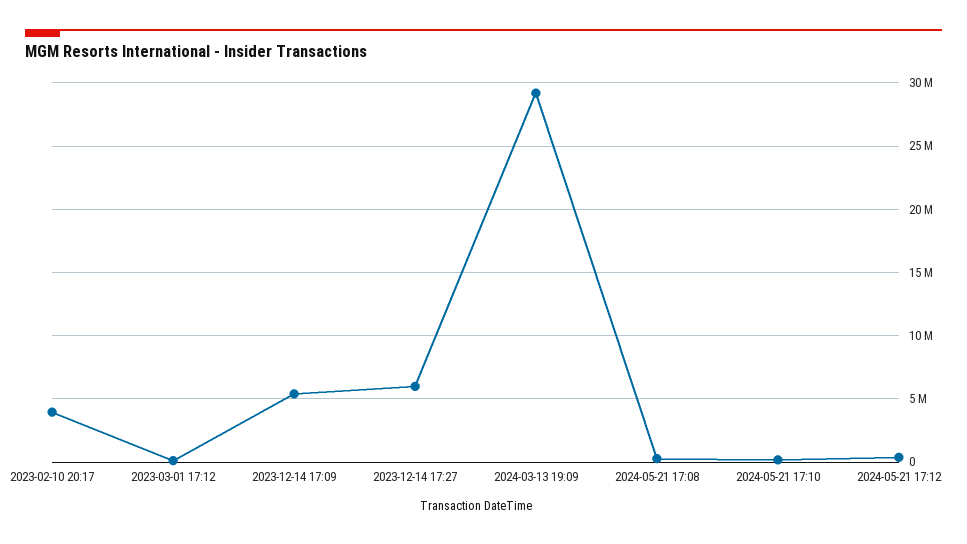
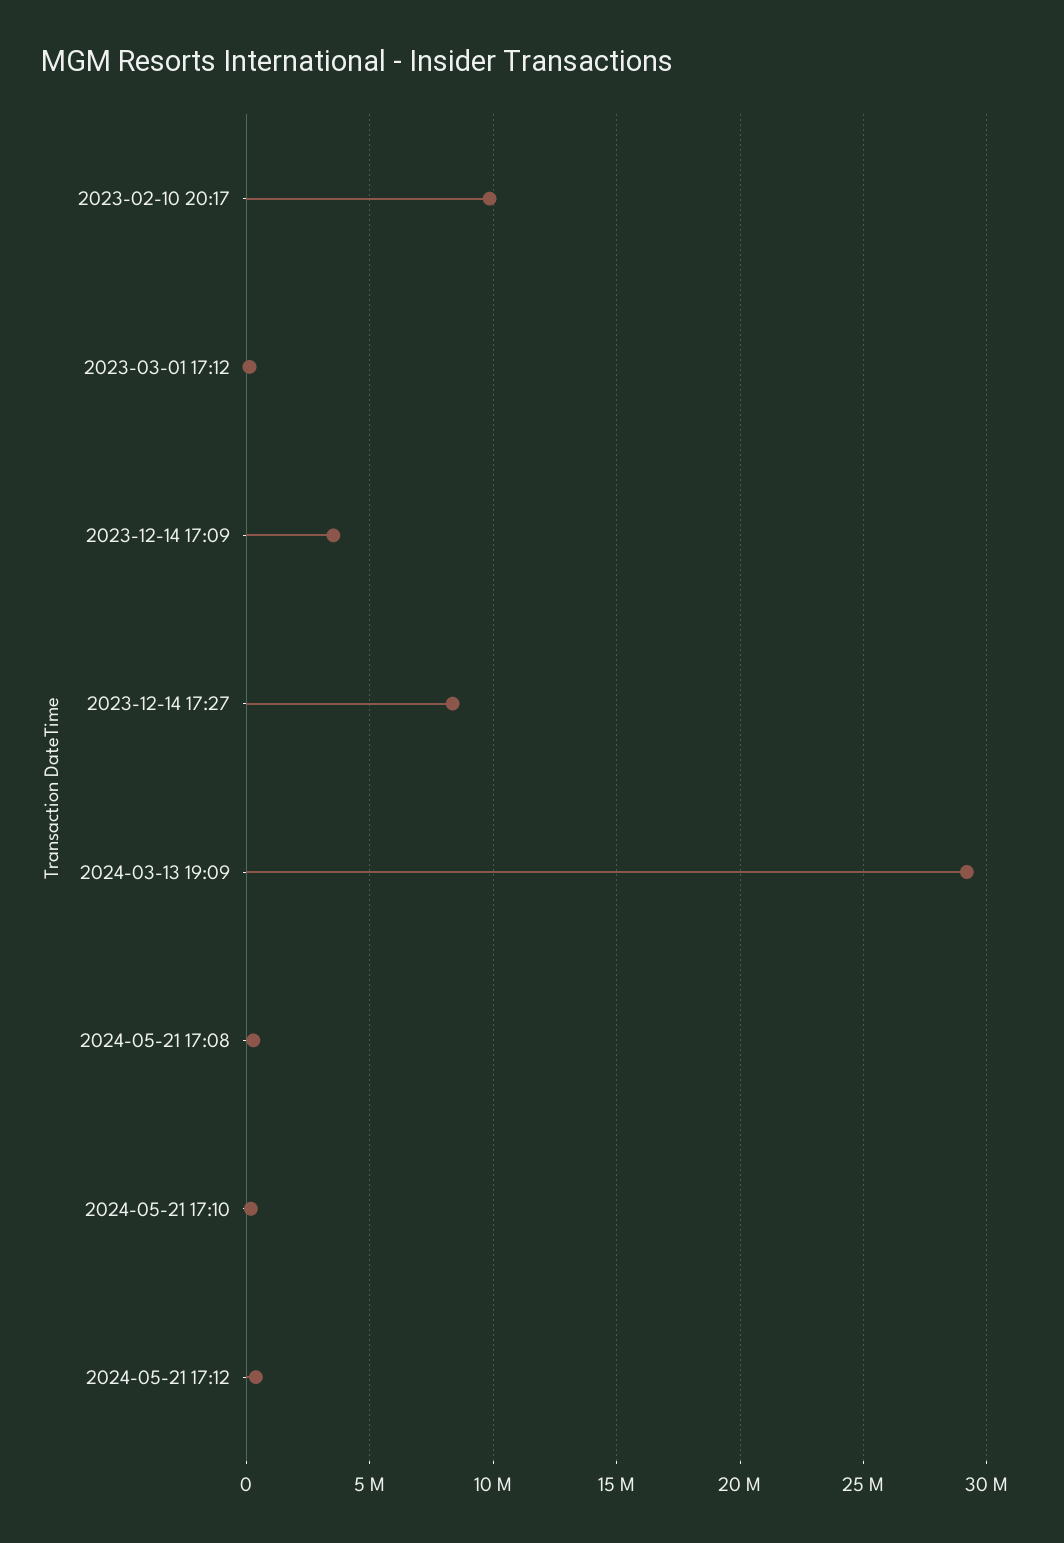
2023-02-10 20:17: 4000000 -> 10000000
2023-12-14 17:09: 5500000 -> 3500000
2023-12-14 17:27: 6000000 -> 8500000

